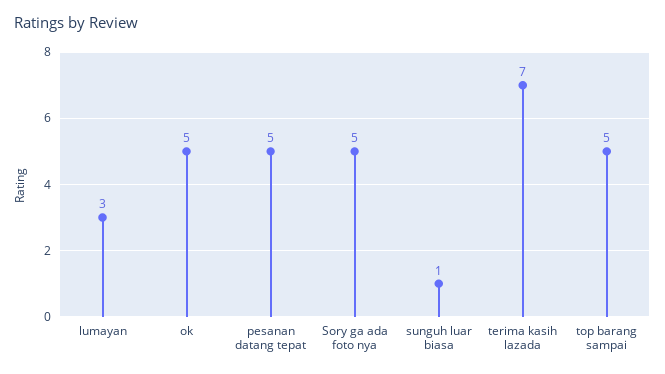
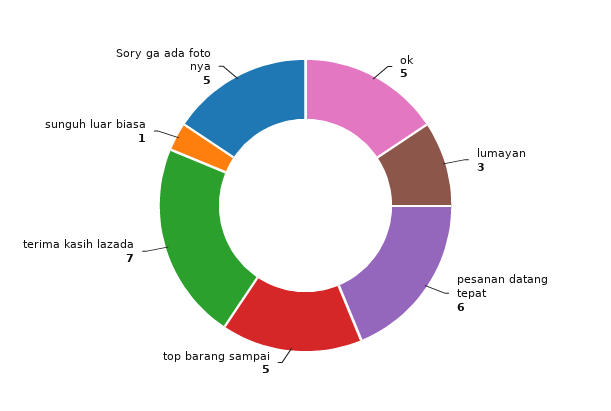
pesanan datang tepat: 5 -> 6

